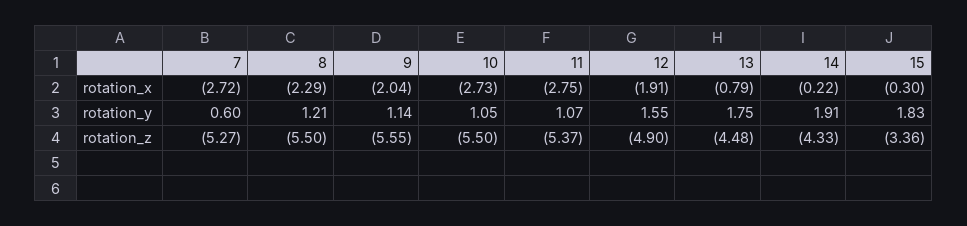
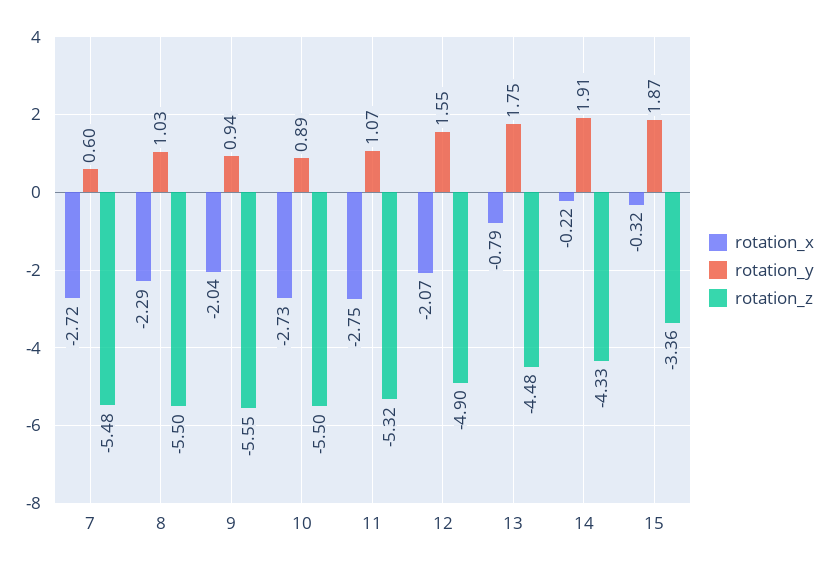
rotation_x, 12: -1.91 -> -2.07
rotation_x, 15: -0.3 -> -0.32
rotation_y, 8: 1.21 -> 1.03
rotation_y, 9: 1.14 -> 0.94
rotation_y, 10: 1.05 -> 0.89
rotation_y, 15: 1.83 -> 1.87
rotation_z, 7: -5.27 -> -5.48
rotation_z, 11: -5.37 -> -5.32

